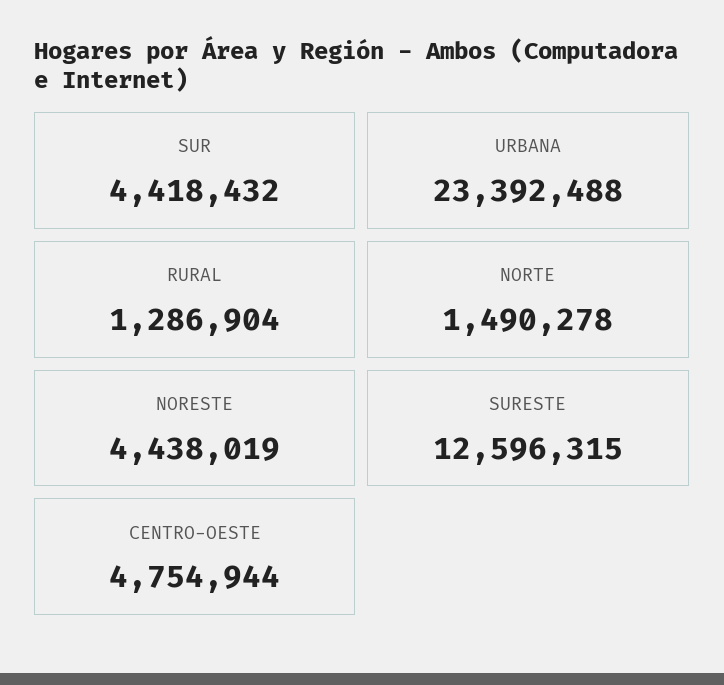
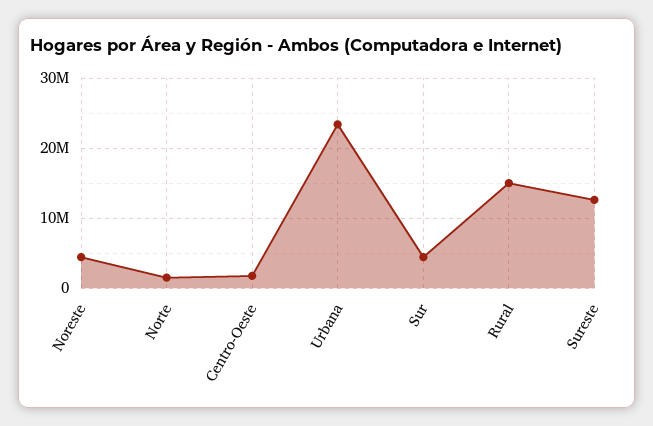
RURAL: 1286904 -> 15000000
CENTRO-OESTE: 4754944 -> 2000000

